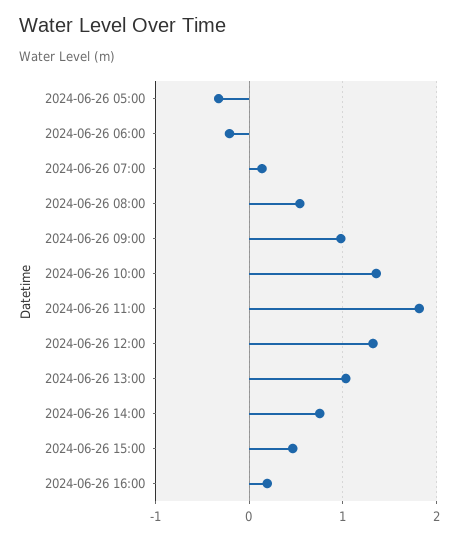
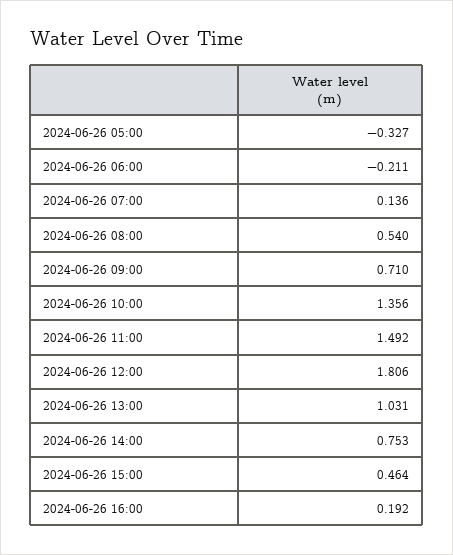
2024-06-26 09:00: 1 -> 0.71
2024-06-26 11:00: 1.8 -> 1.492
2024-06-26 12:00: 1.3 -> 1.806

